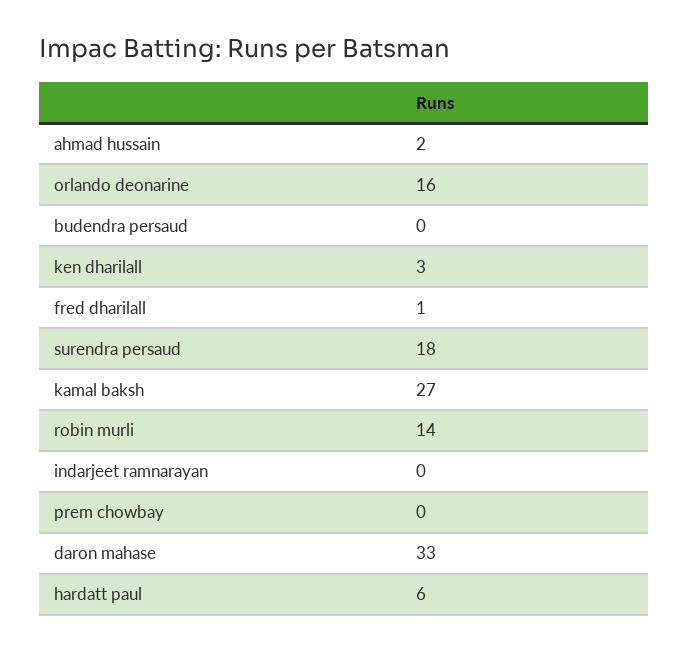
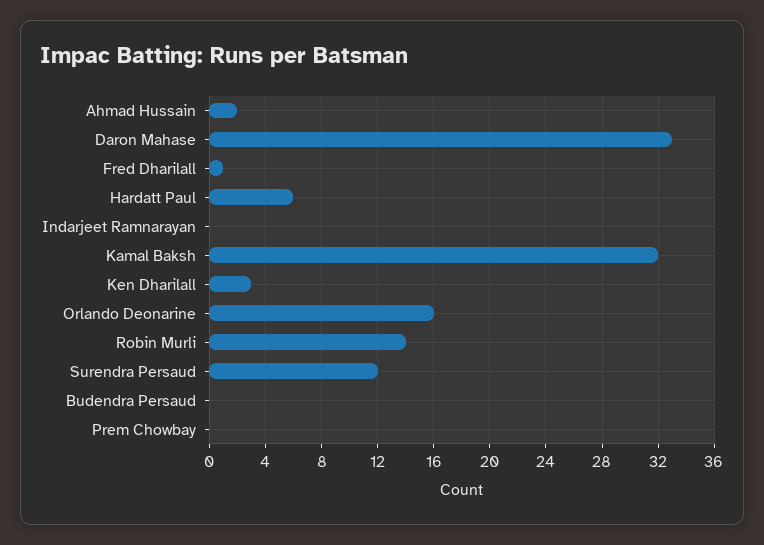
surendra persaud: 18 -> 12
kamal baksh: 27 -> 32

